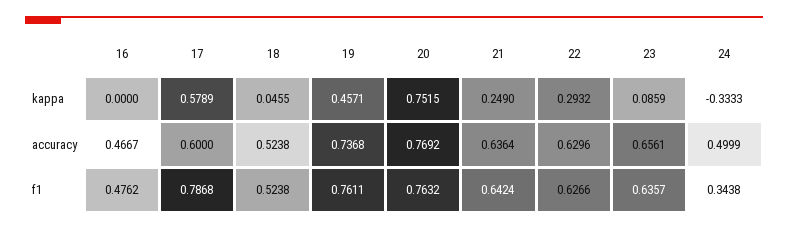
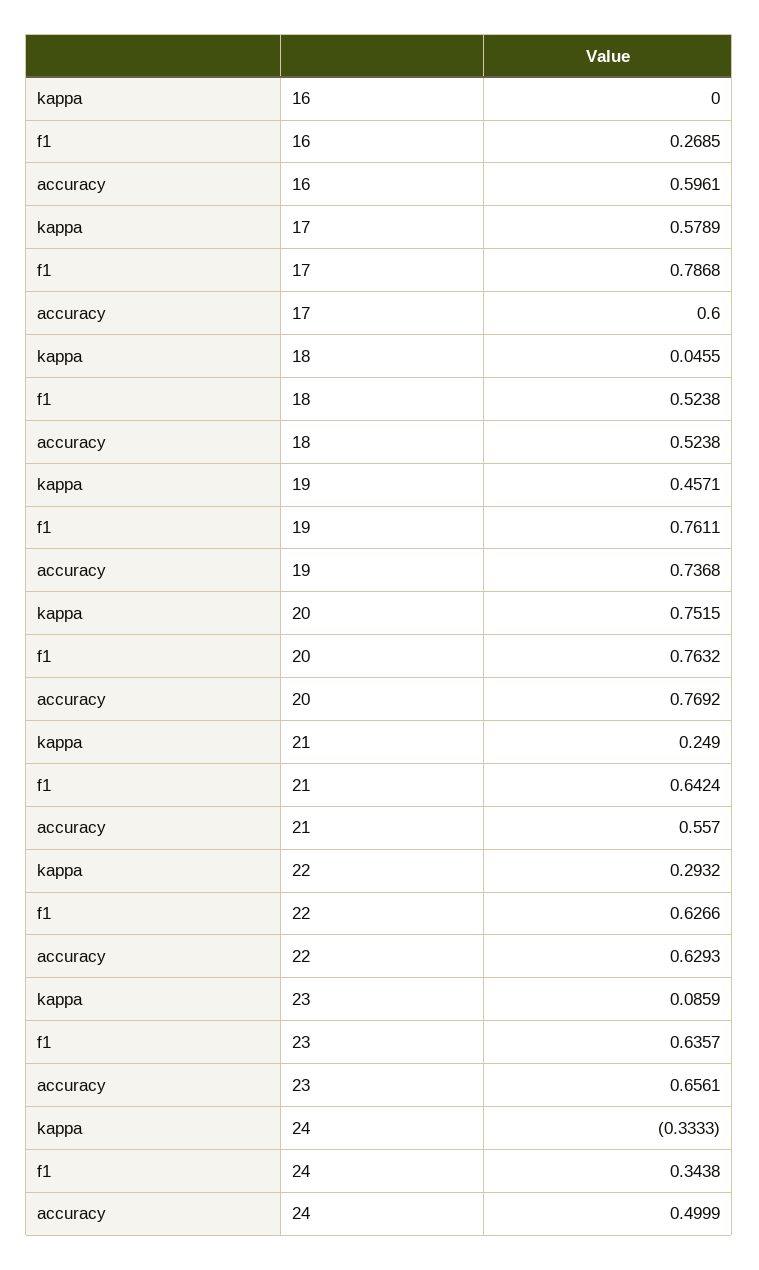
16, accuracy: 0.4667 -> 0.5961
21, accuracy: 0.6364 -> 0.557
22, accuracy: 0.6296 -> 0.6293
16, f1: 0.4762 -> 0.2685

